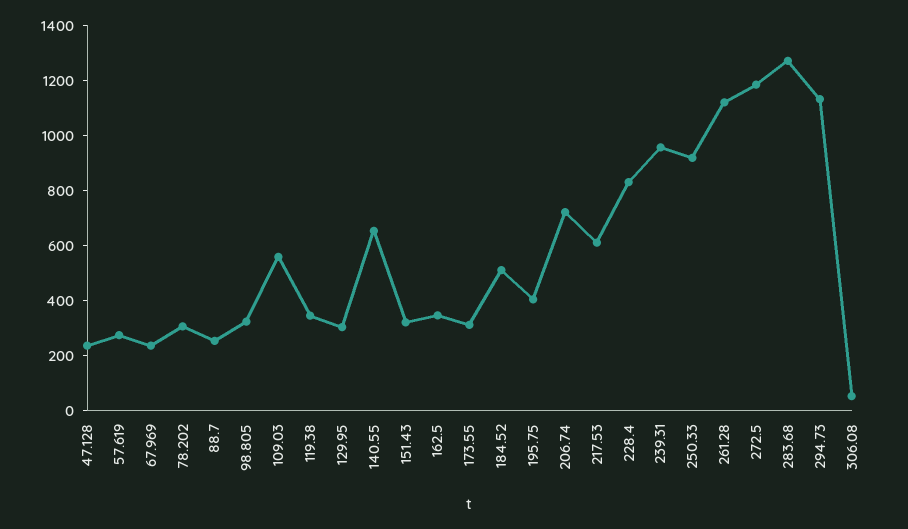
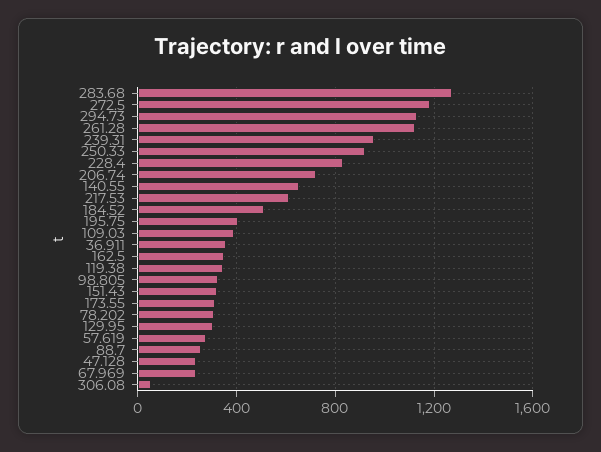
109.03: 550 -> 400
36.911: none -> 350

